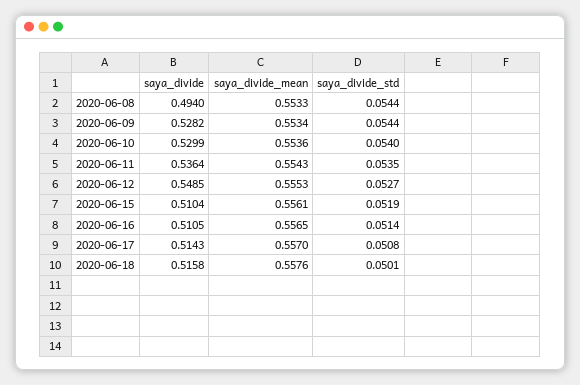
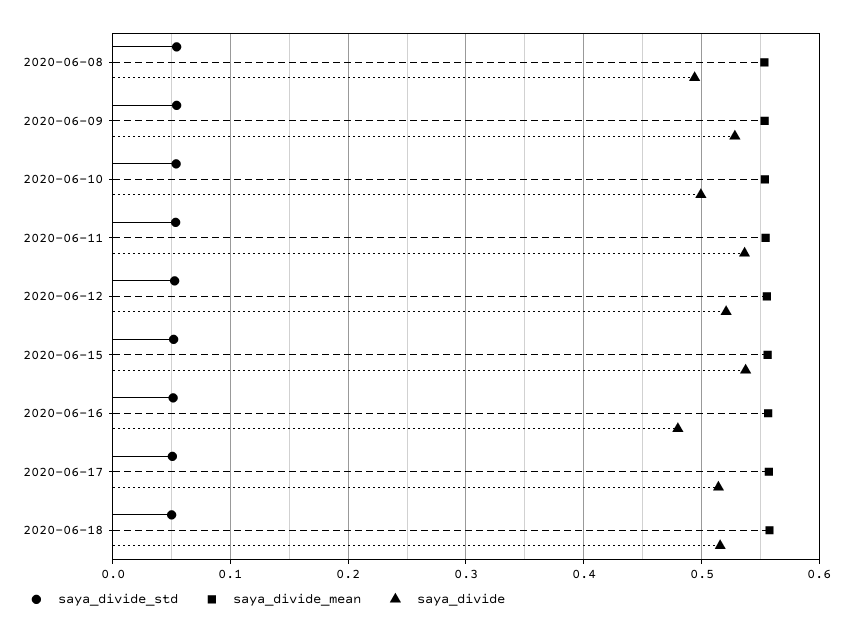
saya_divide, 2020-06-10: 0.5299 -> 0.5
saya_divide, 2020-06-12: 0.5485 -> 0.52
saya_divide, 2020-06-15: 0.5104 -> 0.54
saya_divide, 2020-06-16: 0.5105 -> 0.48

